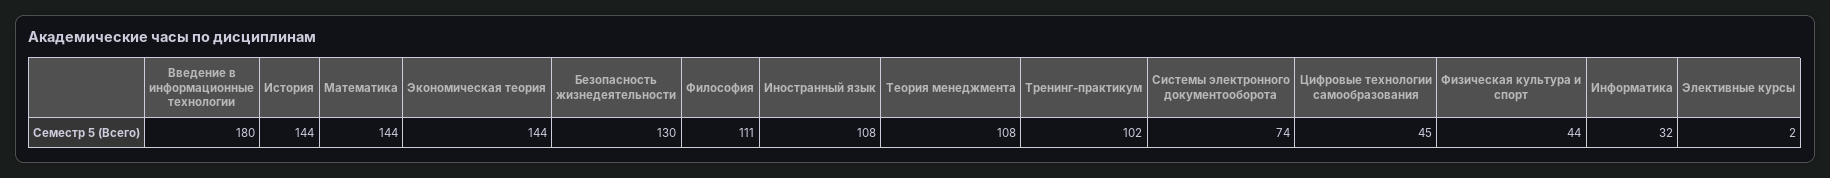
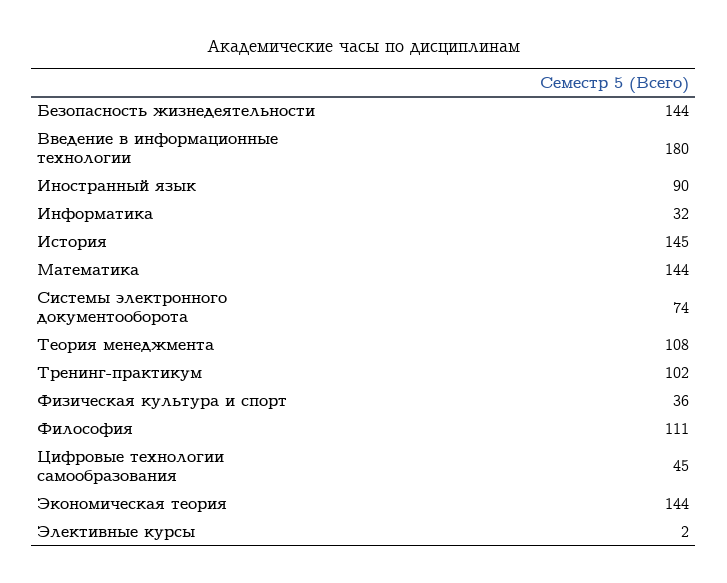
История: 144 -> 145
Безопасность жизнедеятельности: 130 -> 144
Иностранный язык: 108 -> 90
Физическая культура и спорт: 44 -> 36

